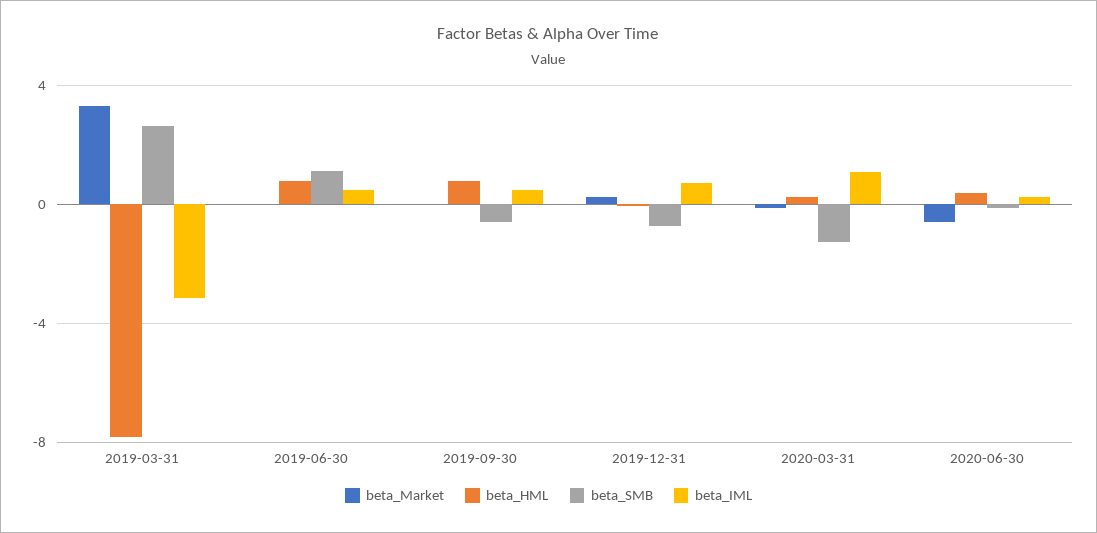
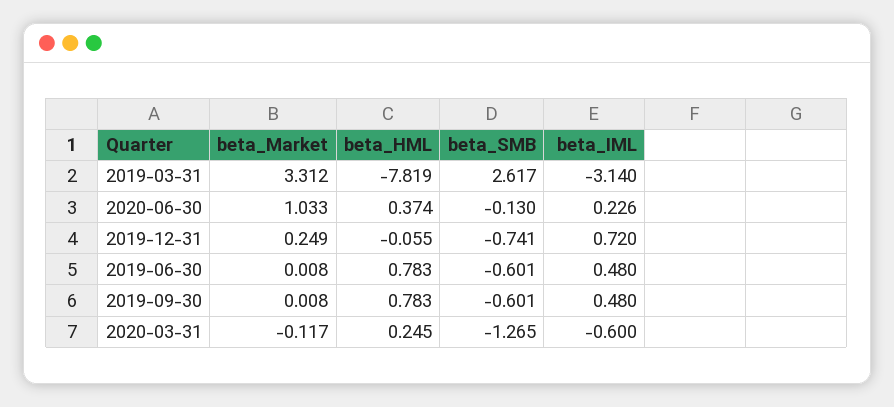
beta_SMB, 2019-06-30: 1 -> -0.601
beta_IML, 2020-03-31: 1 -> -0.6
beta_Market, 2020-06-30: -0.5 -> 1.033

